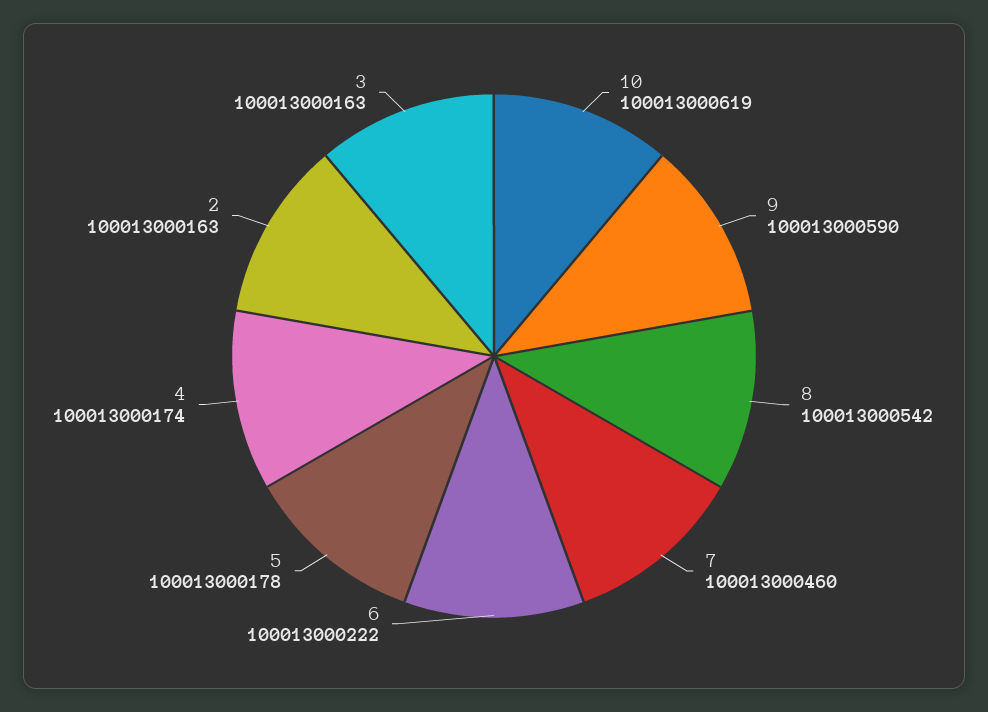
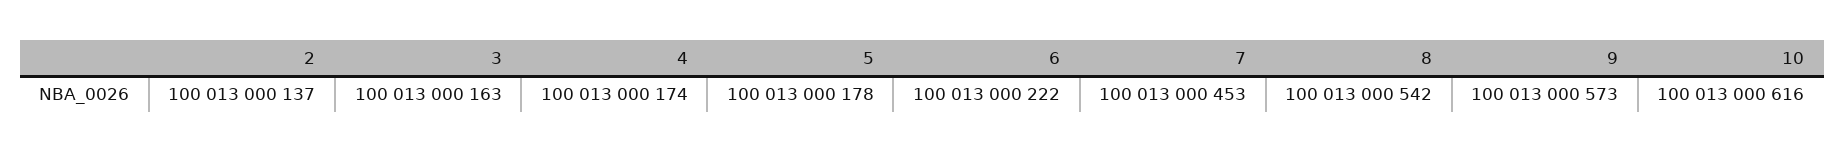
10: 100013000619 -> 100013000616
9: 100013000590 -> 100013000573
7: 100013000460 -> 100013000453
2: 100013000163 -> 100013000137

